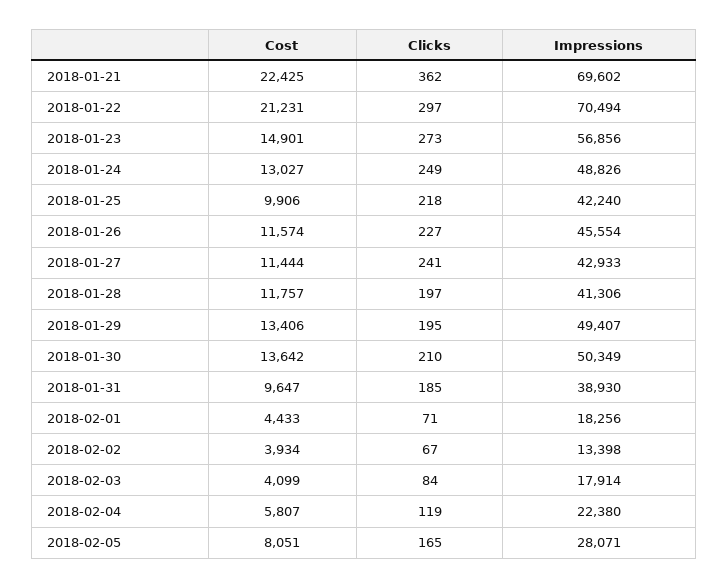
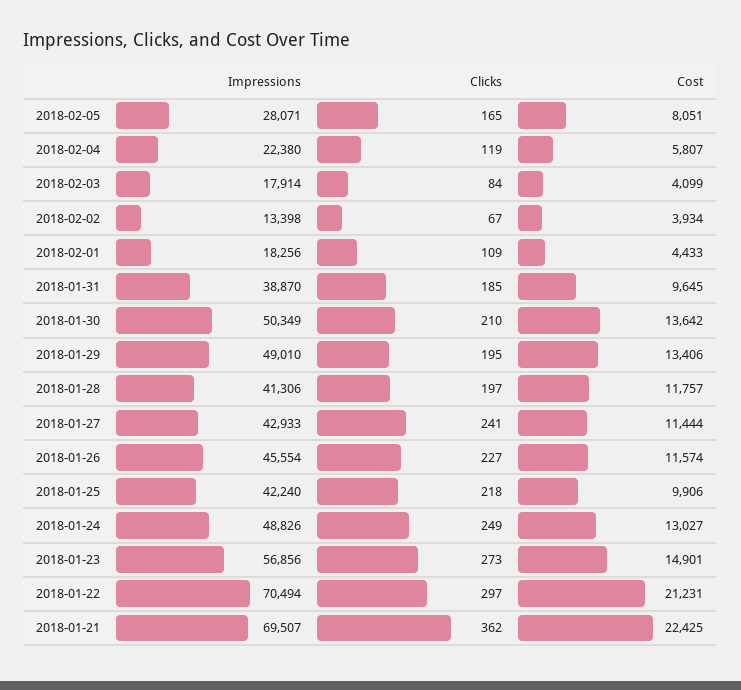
Impressions, 2018-01-21: 69602 -> 69507
Impressions, 2018-01-29: 49407 -> 49010
Cost, 2018-01-31: 9647 -> 9645
Impressions, 2018-01-31: 38930 -> 38870
Clicks, 2018-02-01: 71 -> 109

